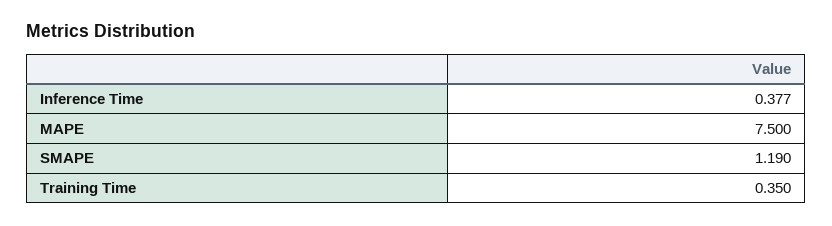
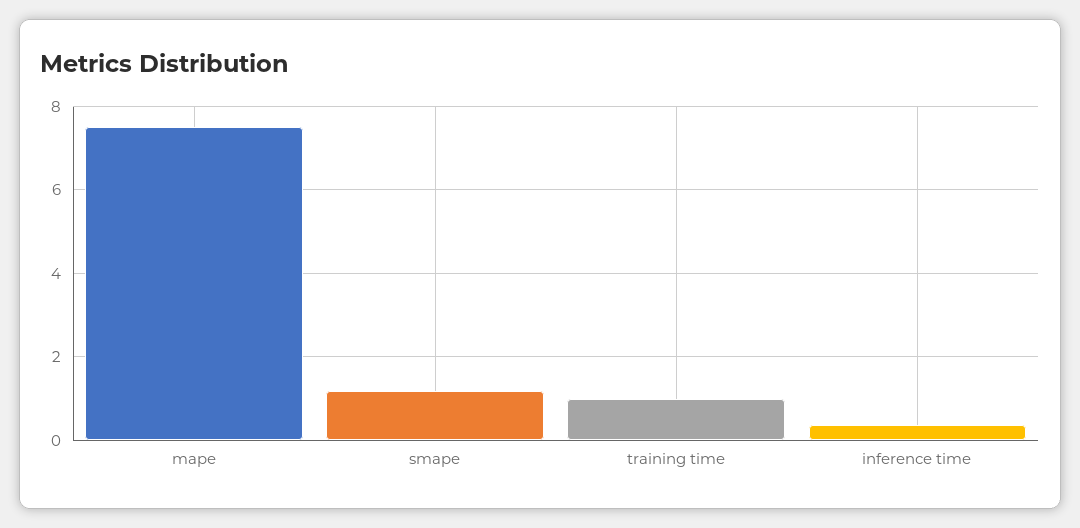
Training Time: 0.35 -> 1

